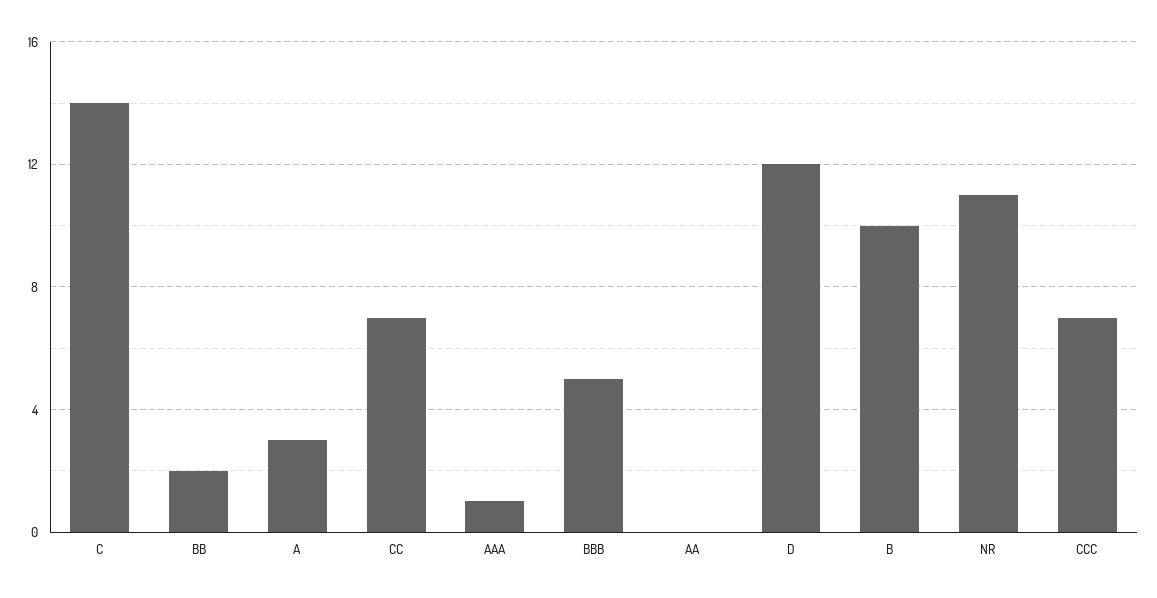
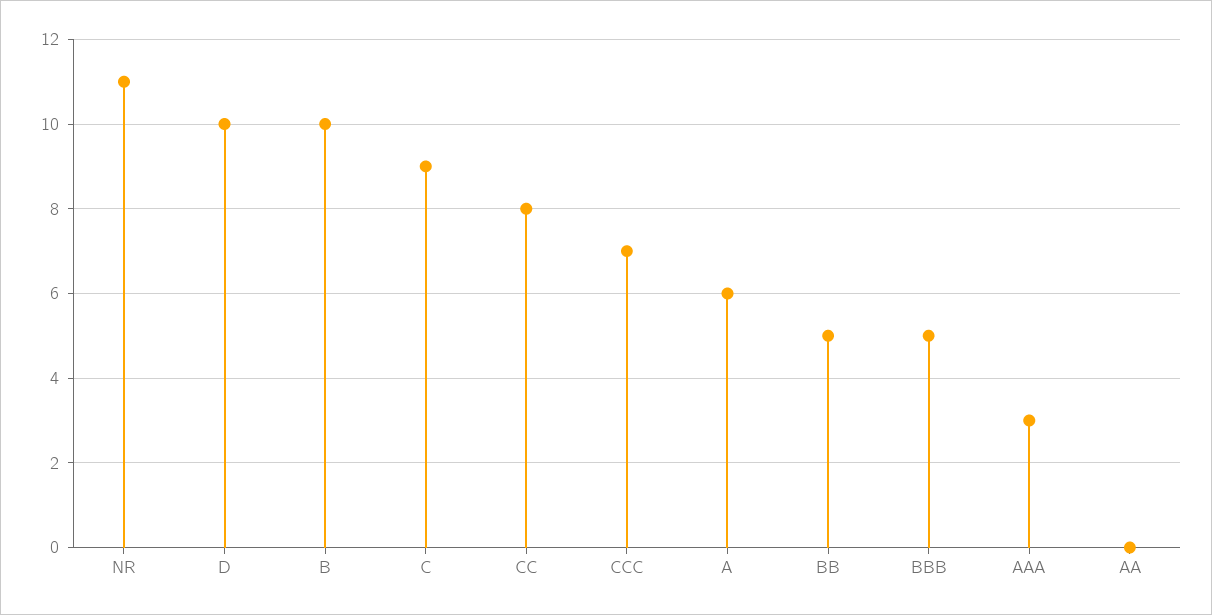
C: 14 -> 9
BB: 2 -> 5
A: 3 -> 6
CC: 7 -> 8
AAA: 1 -> 3
D: 12 -> 10

